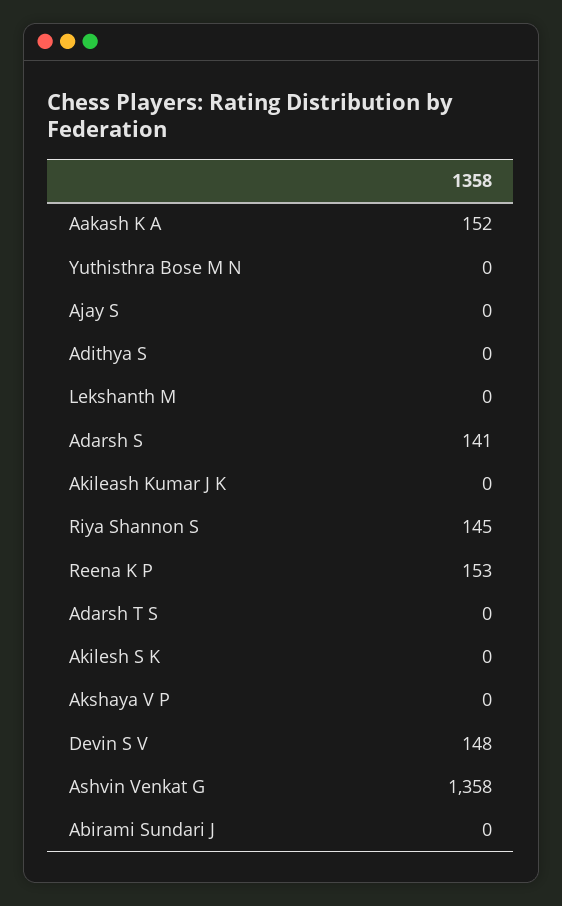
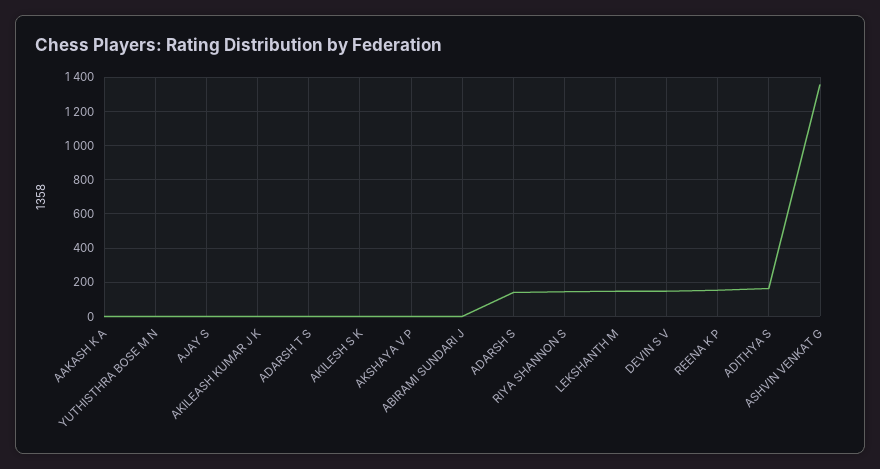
Aakash K A: 152 -> 0
Adithya S: 0 -> 150
Lekshanth M: 0 -> 150

